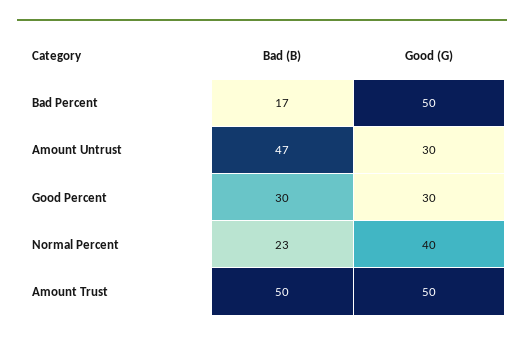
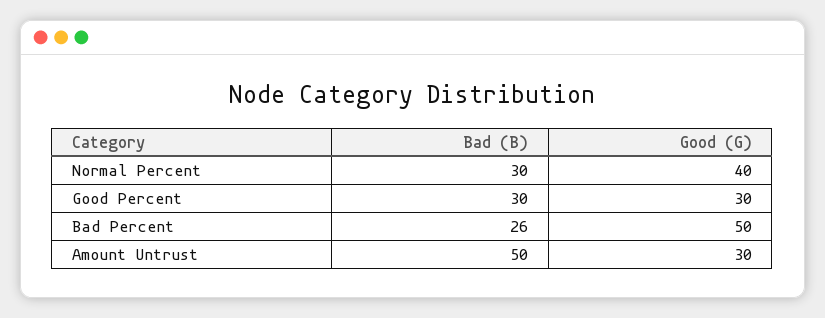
Bad (B), Bad Percent: 17 -> 26
Bad (B), Amount Untrust: 47 -> 50
Bad (B), Normal Percent: 23 -> 30
Bad (B), Amount Trust: 50 -> none
Good (G), Amount Trust: 50 -> none

